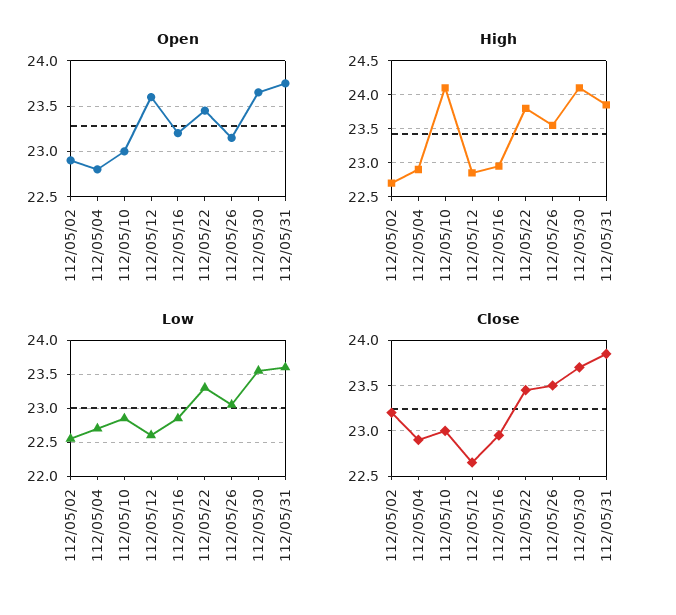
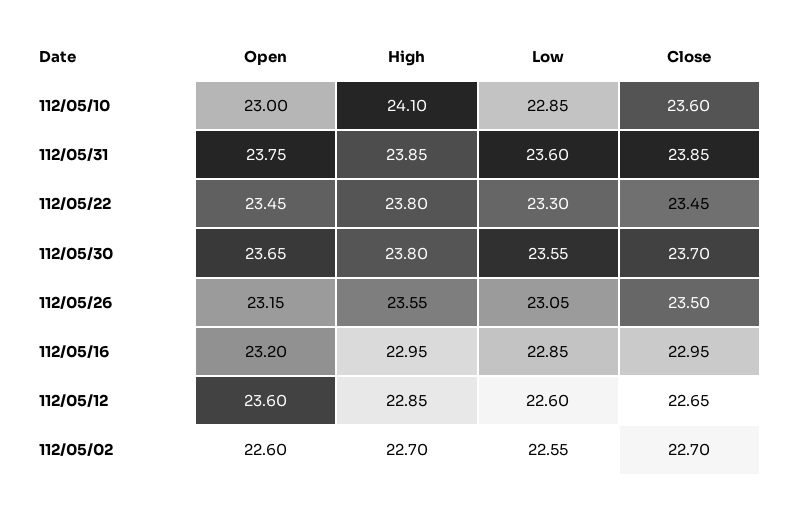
Open, 112/05/02: 22.9 -> 22.6
Open, 112/05/04: 22.8 -> none
High, 112/05/04: 22.9 -> none
High, 112/05/30: 24.1 -> 23.8
Low, 112/05/04: 22.7 -> none
Close, 112/05/02: 23.2 -> 22.7
Close, 112/05/04: 22.9 -> none
Close, 112/05/10: 23 -> 23.6

